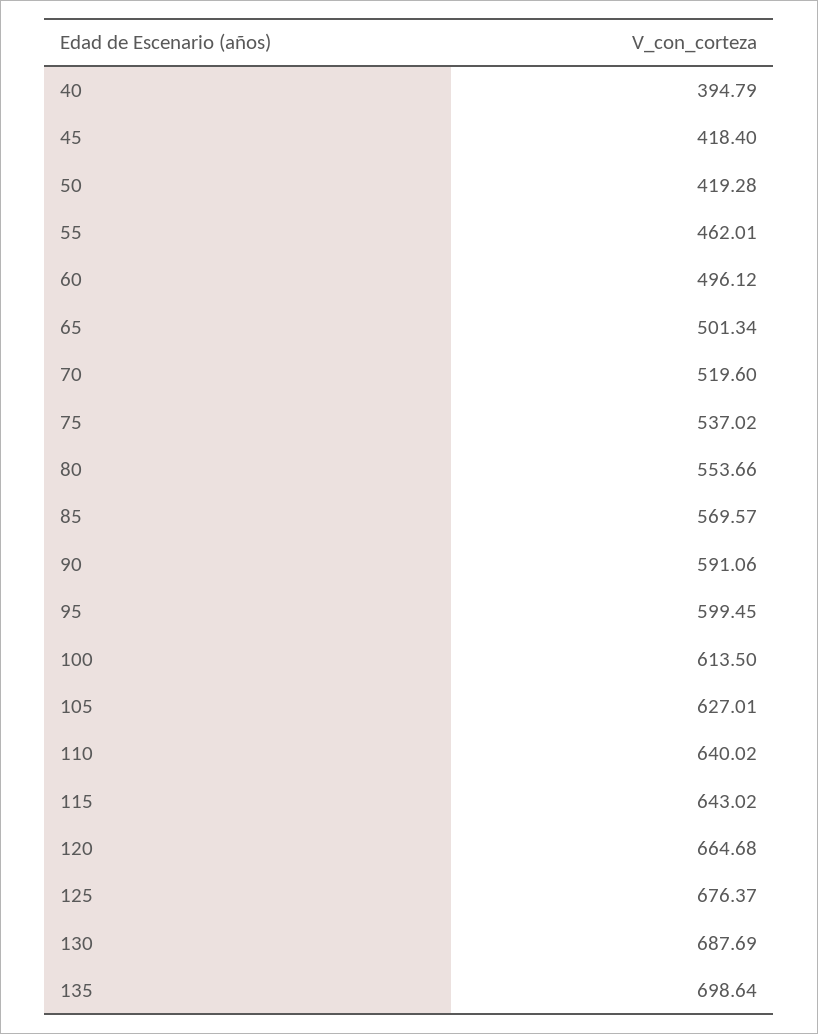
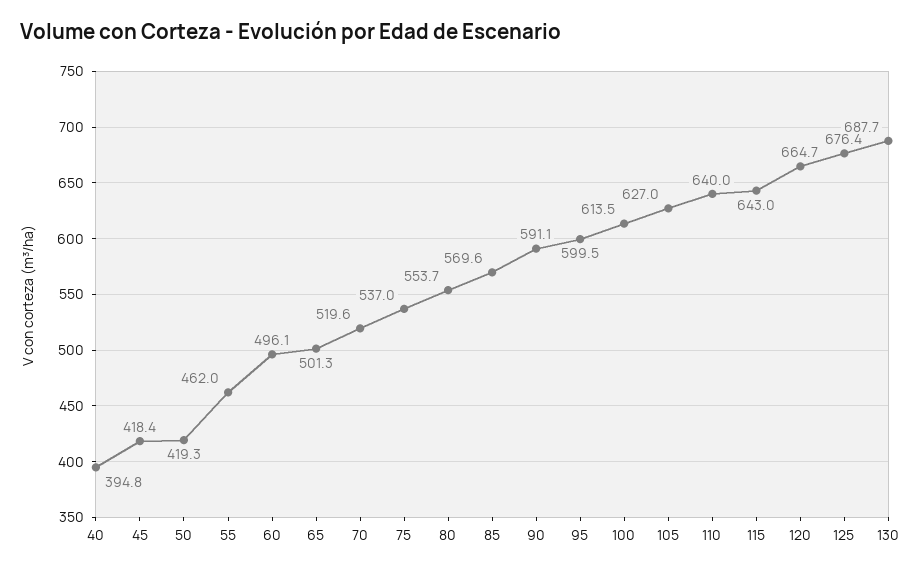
135: 698.64 -> none

